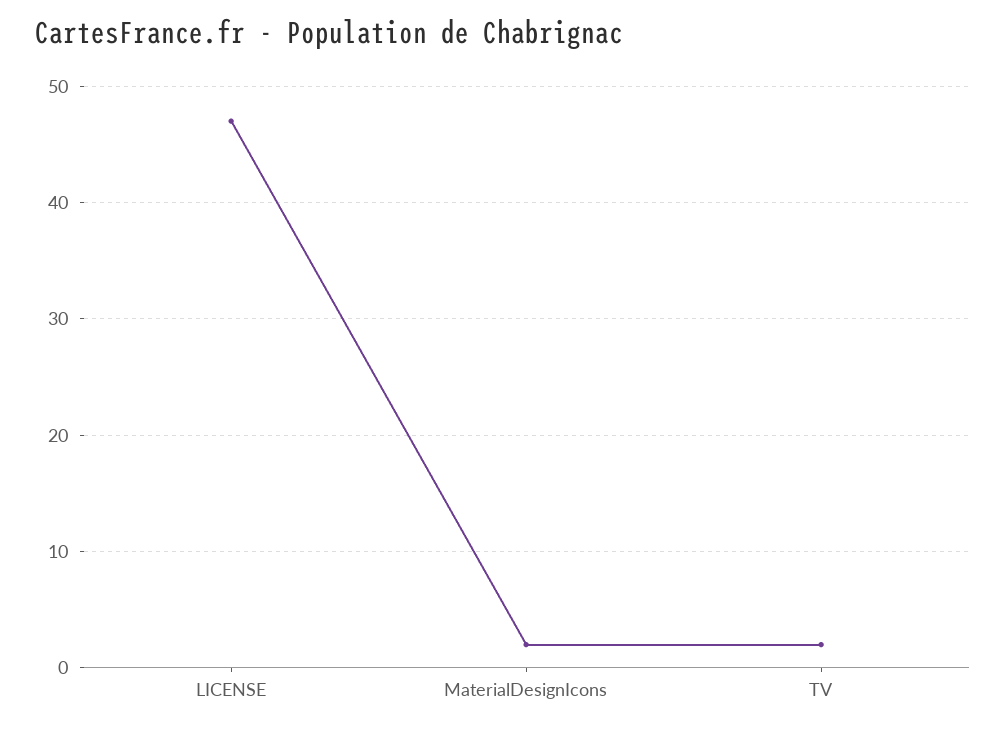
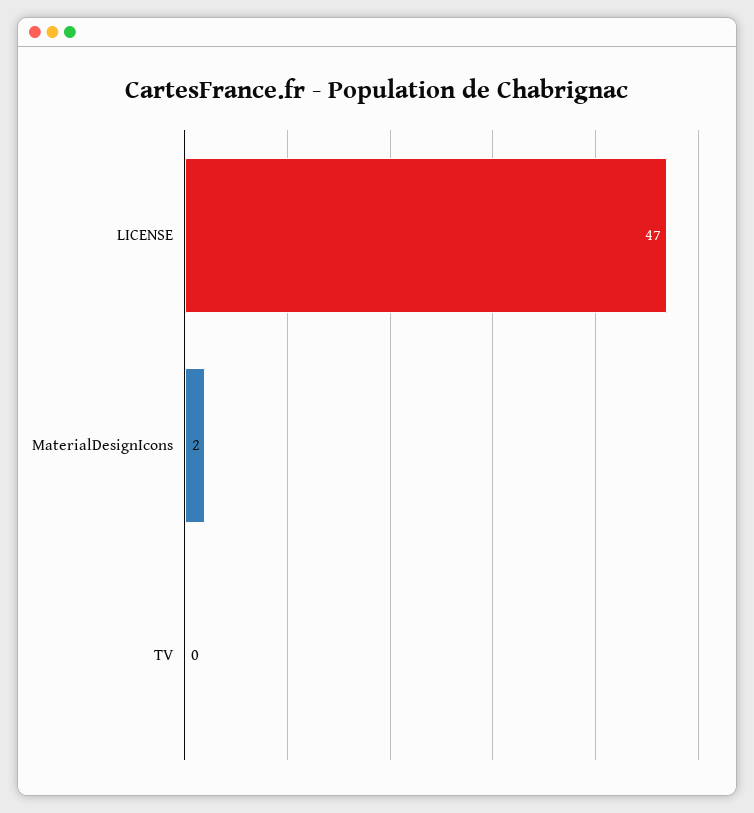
TV: 2 -> 0

